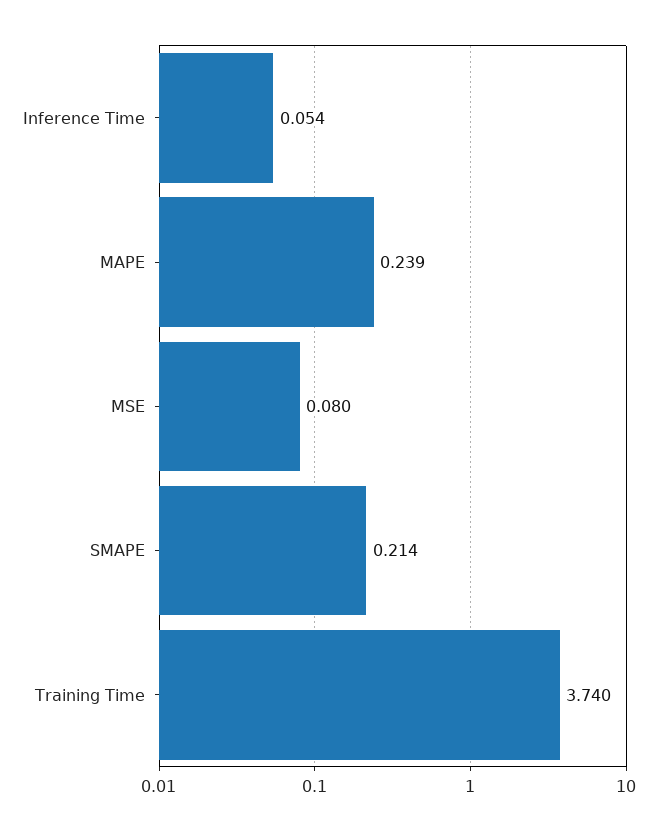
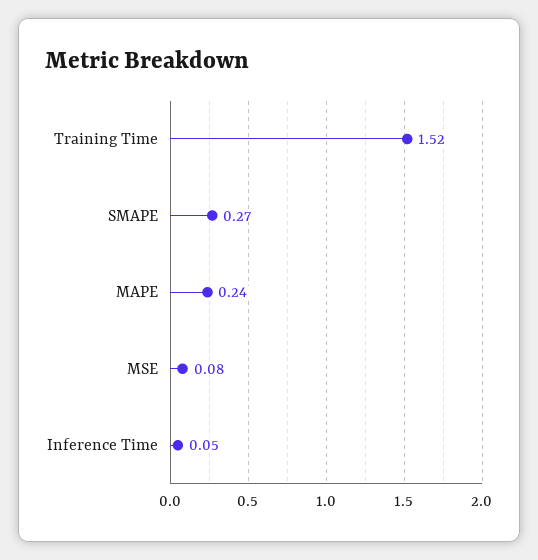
SMAPE: 0.214 -> 0.27
Training Time: 3.74 -> 1.52

